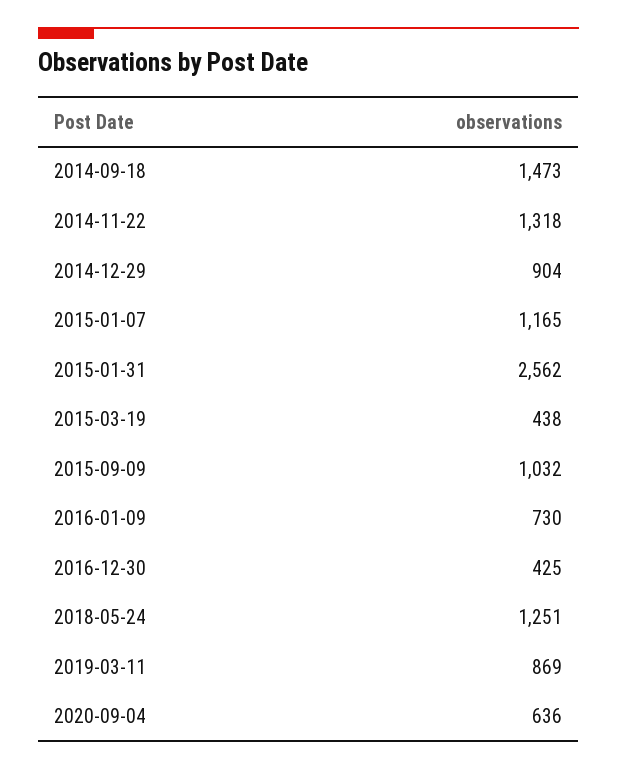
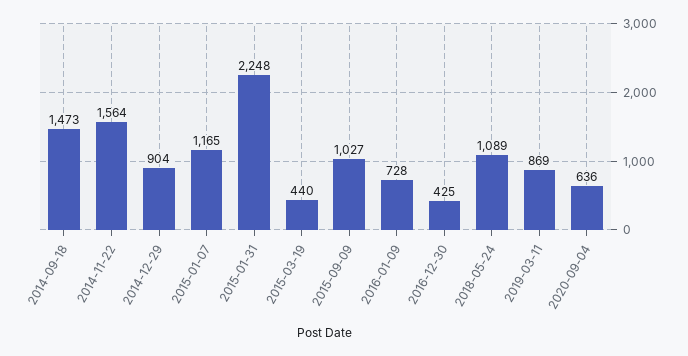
2014-11-22: 1318 -> 1564
2015-01-31: 2562 -> 2248
2015-03-19: 438 -> 440
2015-09-09: 1032 -> 1027
2016-01-09: 730 -> 728
2018-05-24: 1251 -> 1089

